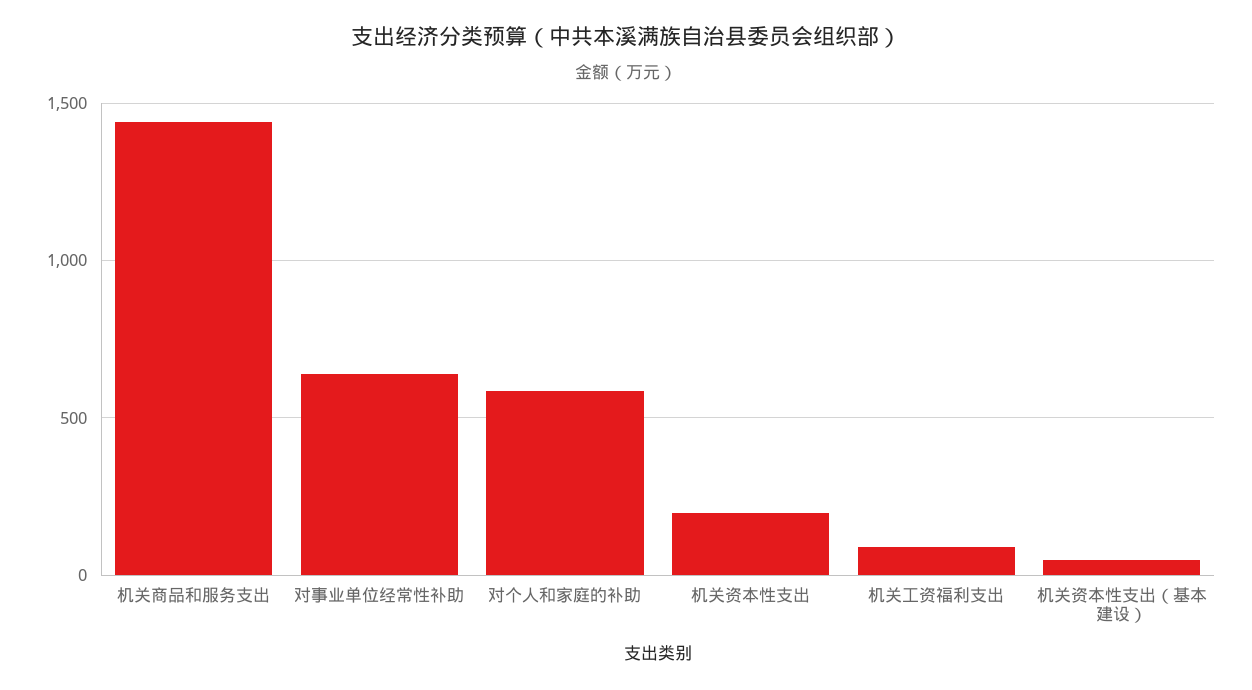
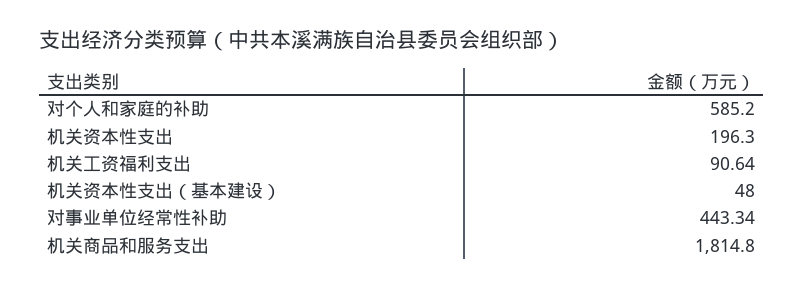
机关商品和服务支出: 1450 -> 1814.8
对事业单位经常性补助: 650 -> 443.34

